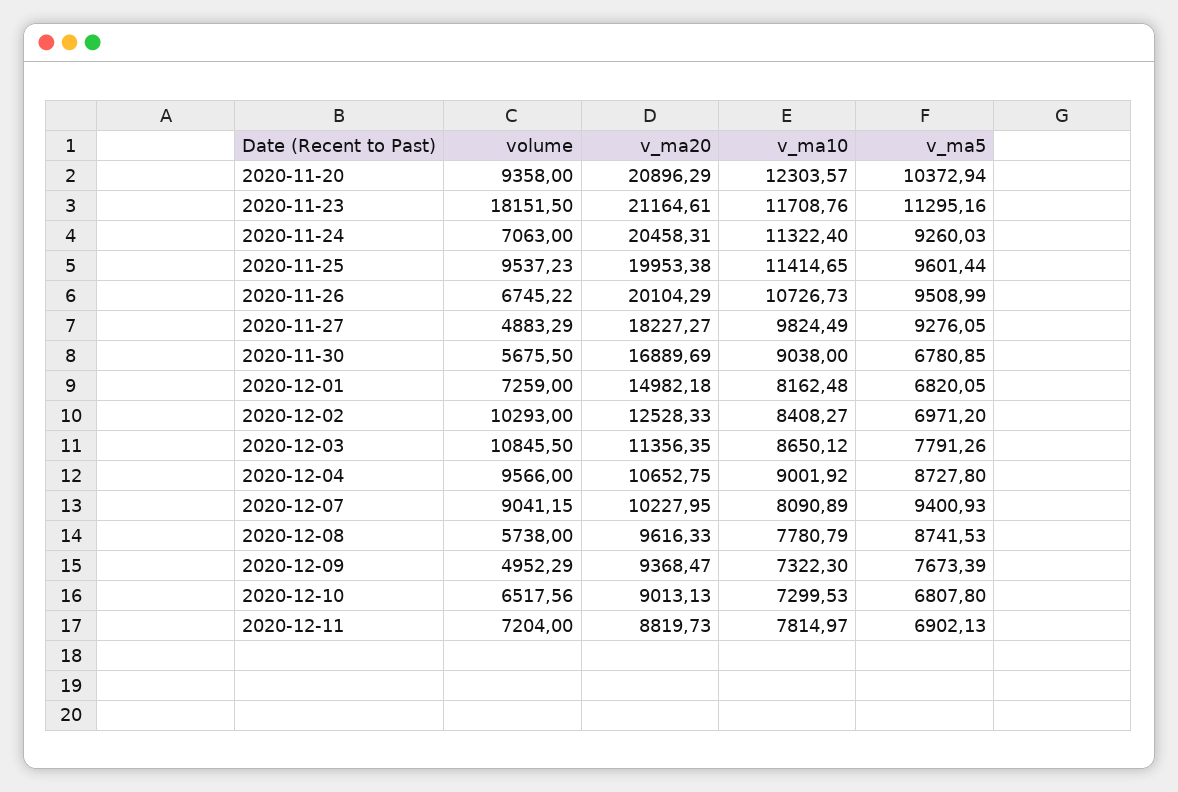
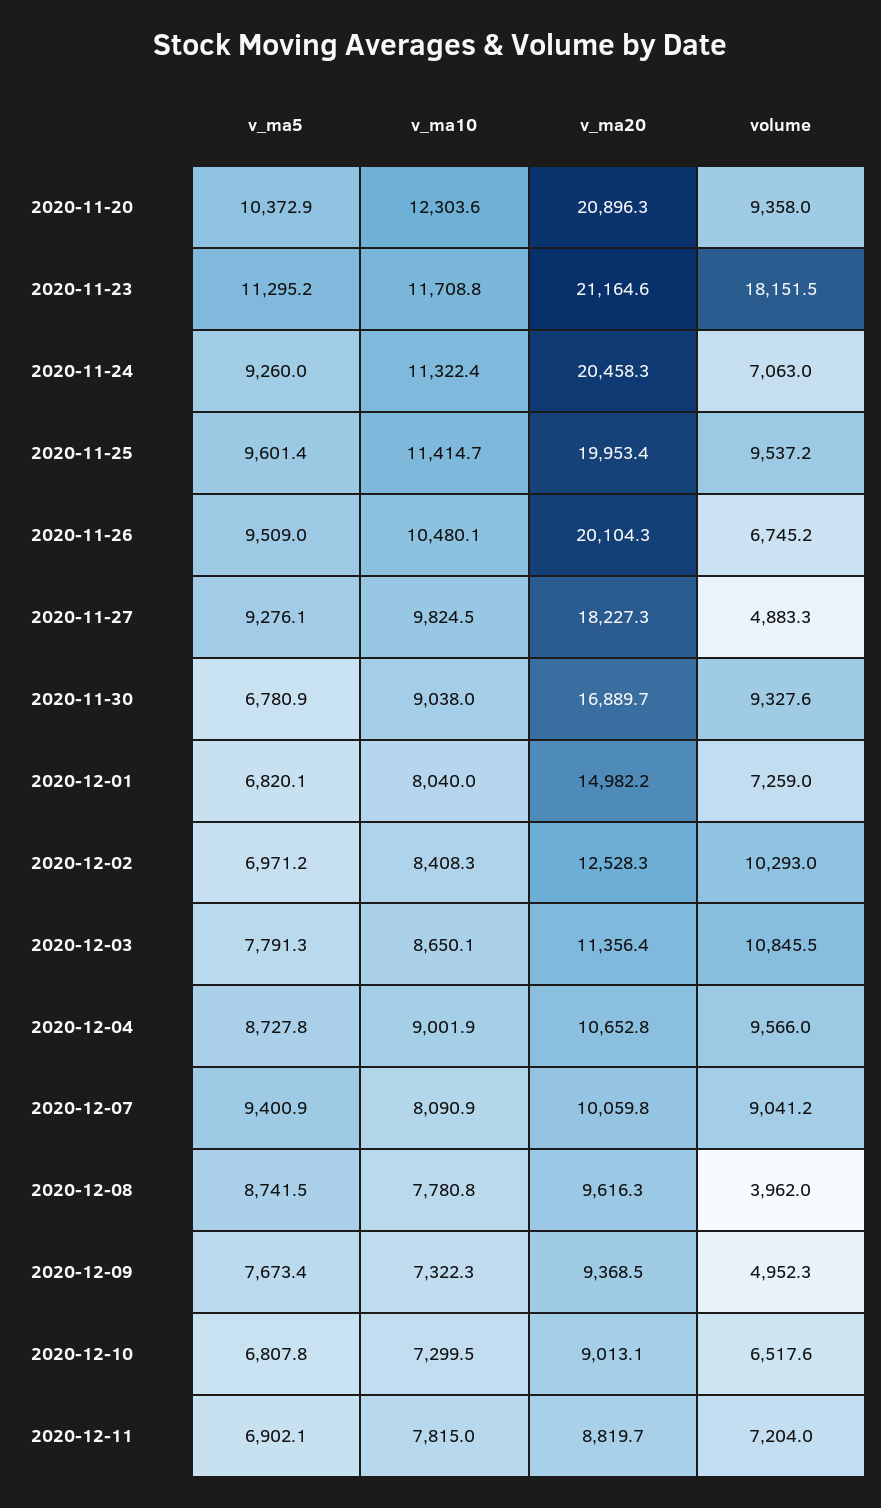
v_ma10, 2020-11-26: 10726.73 -> 10480.1
volume, 2020-11-30: 5675.5 -> 9327.6
v_ma10, 2020-12-01: 8162.48 -> 8040
v_ma20, 2020-12-07: 10227.95 -> 10059.8
volume, 2020-12-08: 5738 -> 3962

